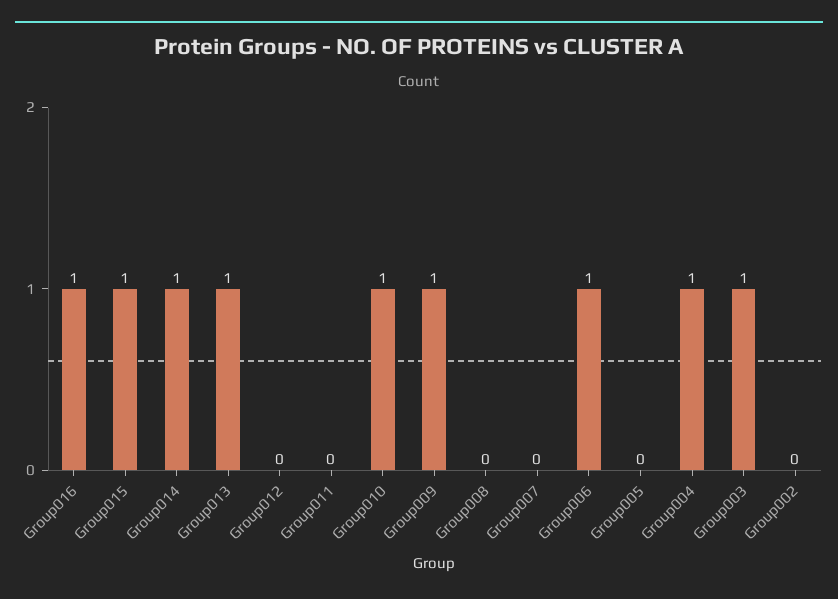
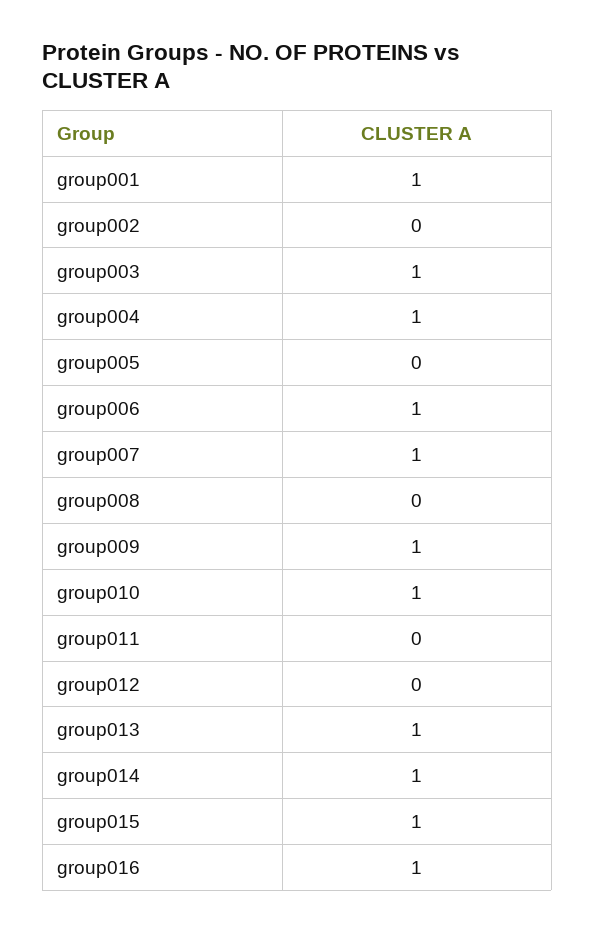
Group007: 0 -> 1
group001: none -> 1

